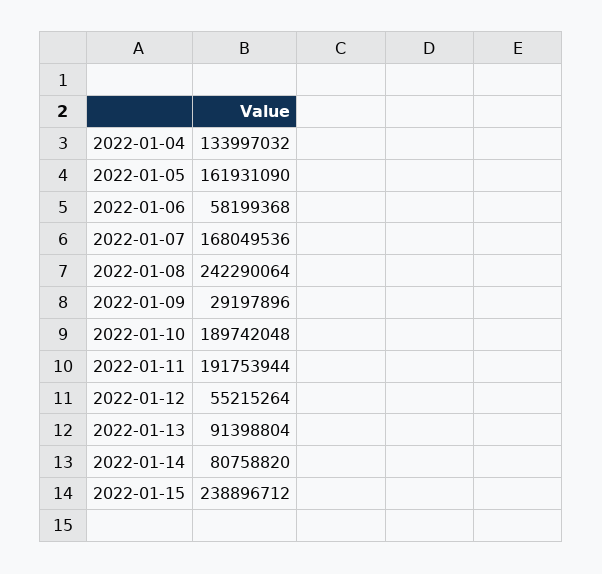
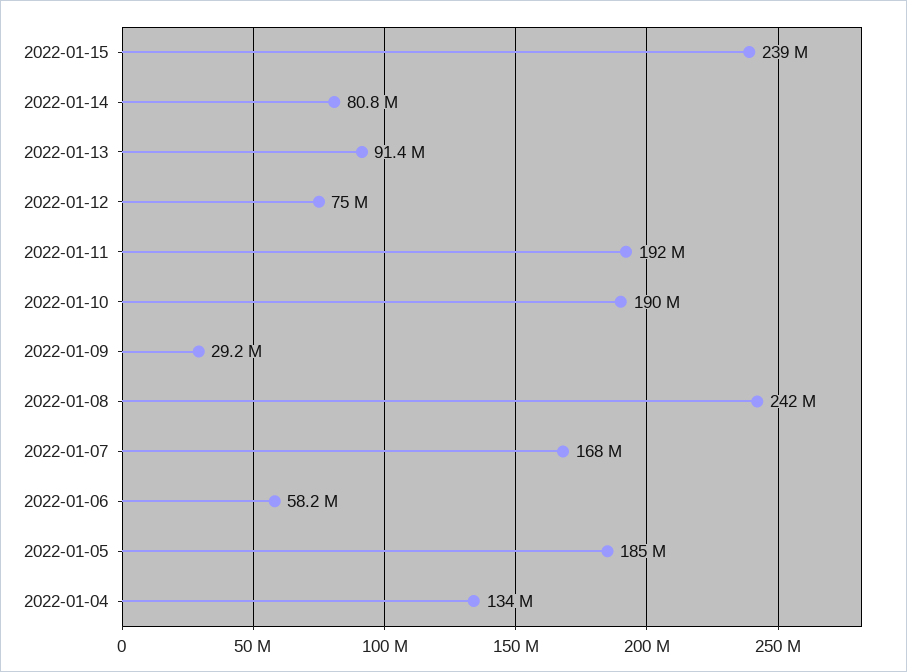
2022-01-05: 161931090 -> 185000000
2022-01-12: 55215264 -> 75000000

